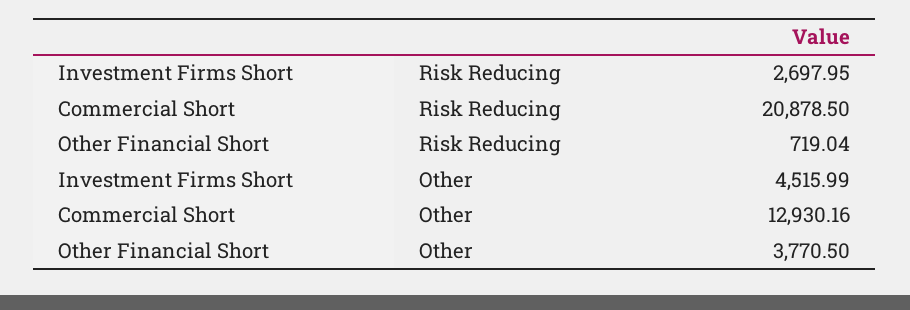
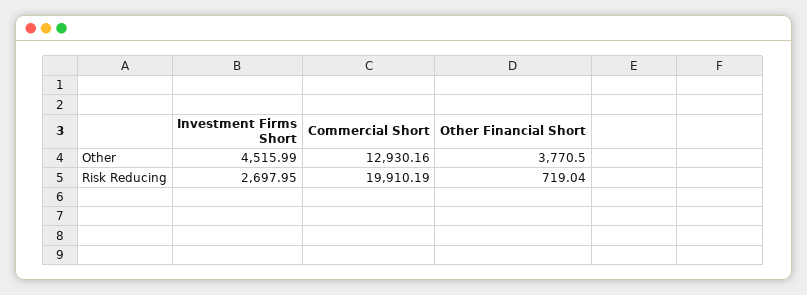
Commercial Short, Risk Reducing: 20878.5 -> 19910.19

